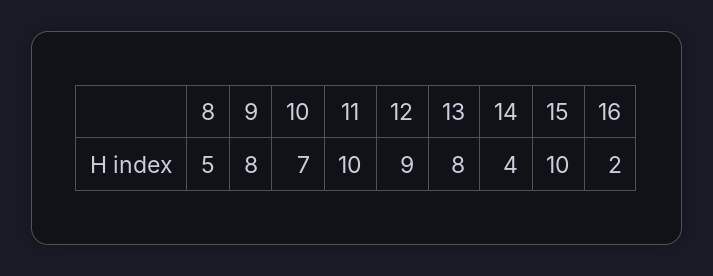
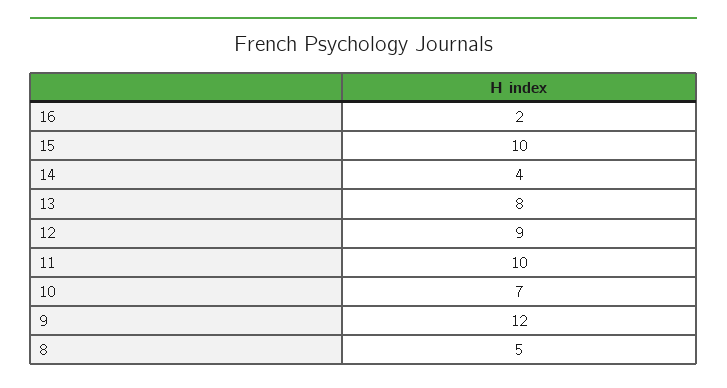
9: 8 -> 12

